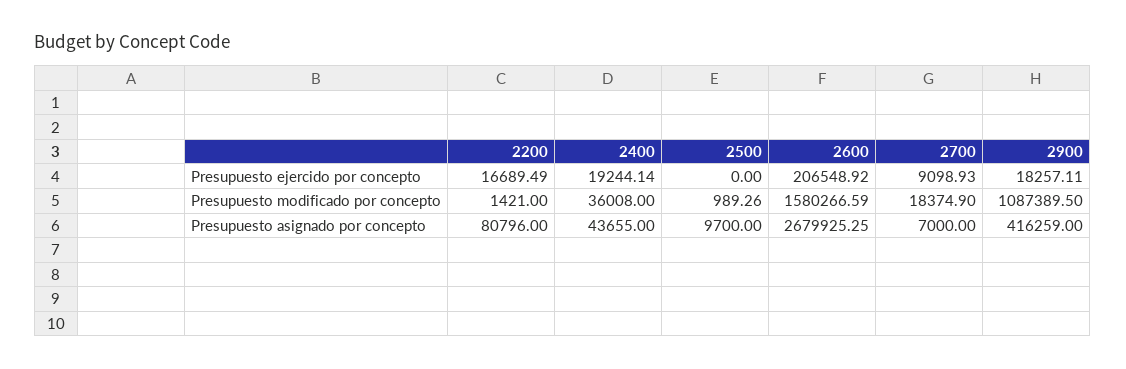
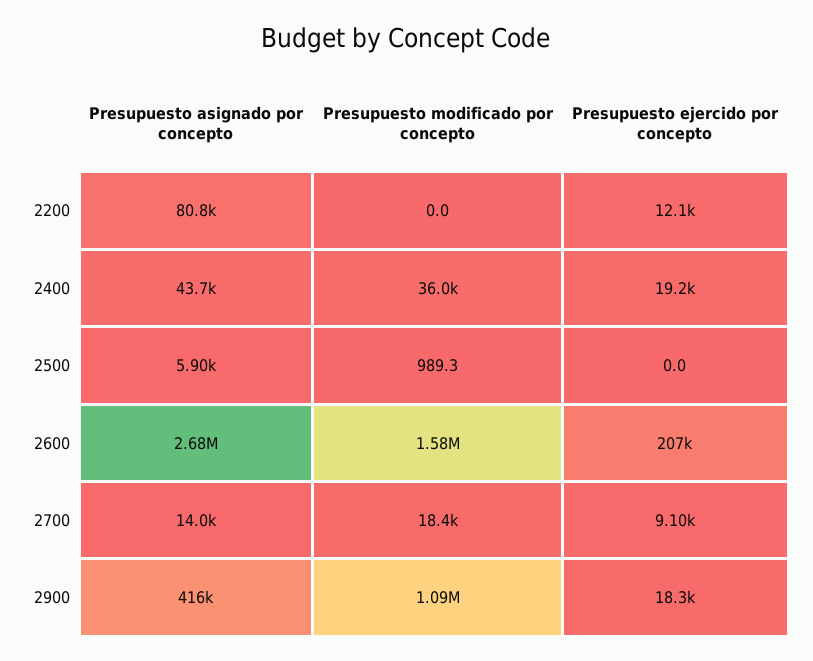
2200, Presupuesto ejercido por concepto: 16689.49 -> 12100
2200, Presupuesto modificado por concepto: 1421 -> 0
2500, Presupuesto asignado por concepto: 9700 -> 5900
2700, Presupuesto asignado por concepto: 7000 -> 14000

